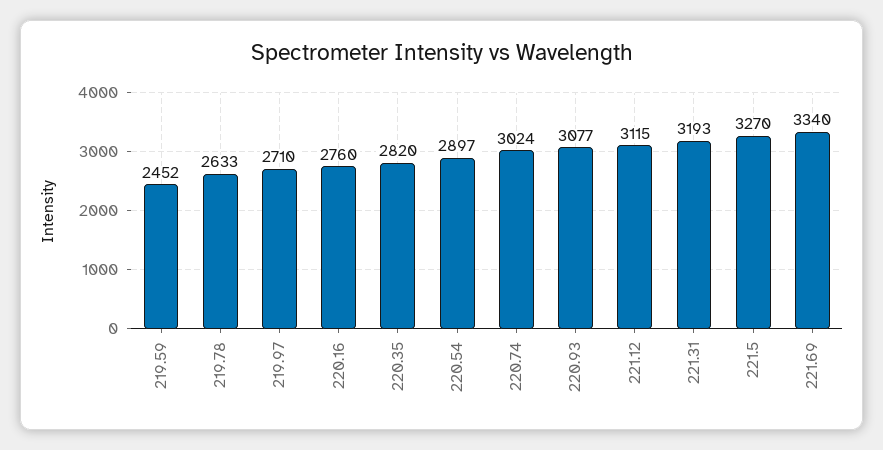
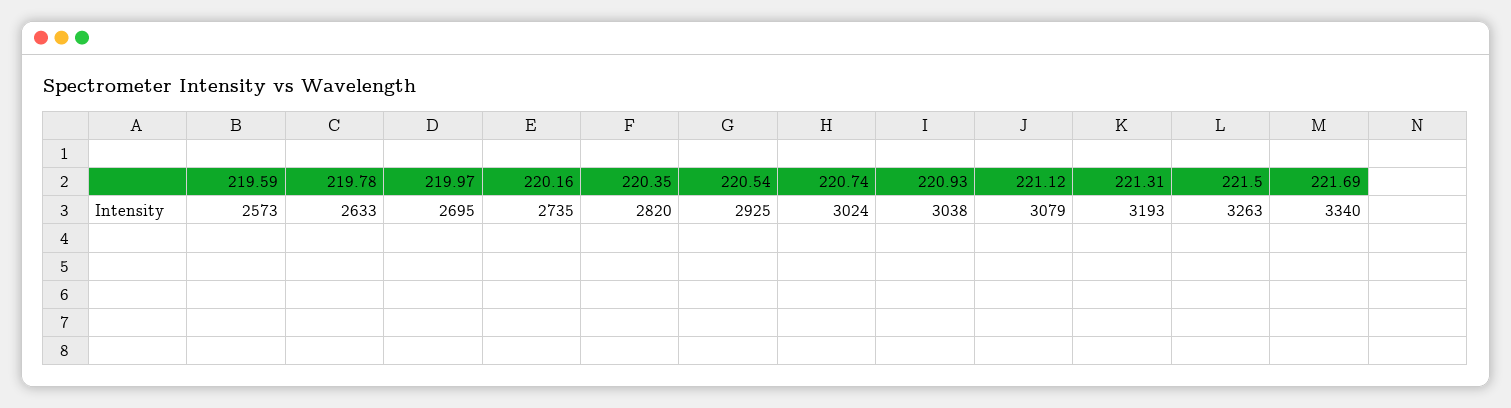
219.59: 2452 -> 2573
219.97: 2710 -> 2695
220.16: 2760 -> 2735
220.54: 2897 -> 2925
220.93: 3077 -> 3038
221.12: 3115 -> 3079
221.5: 3270 -> 3263

